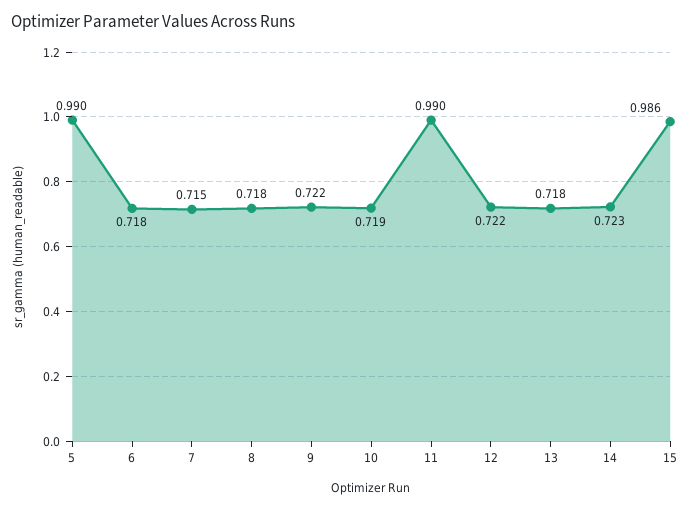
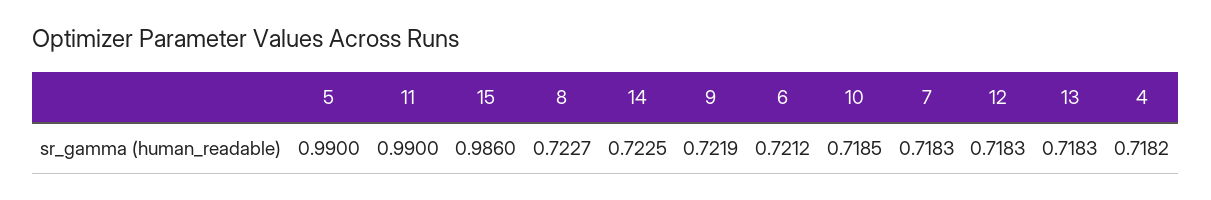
6: 0.718 -> 0.7212
7: 0.715 -> 0.7183
8: 0.718 -> 0.7227
12: 0.722 -> 0.7183
4: none -> 0.7182

